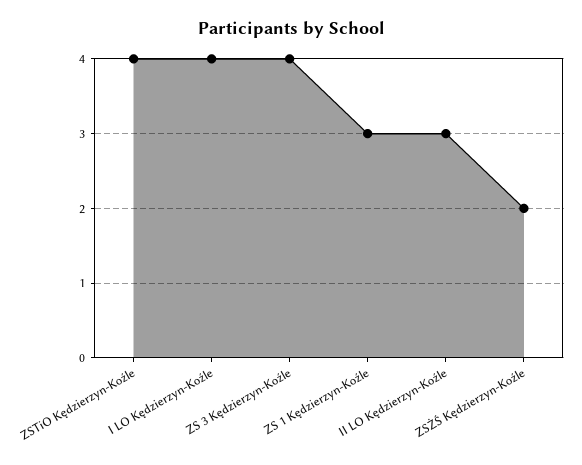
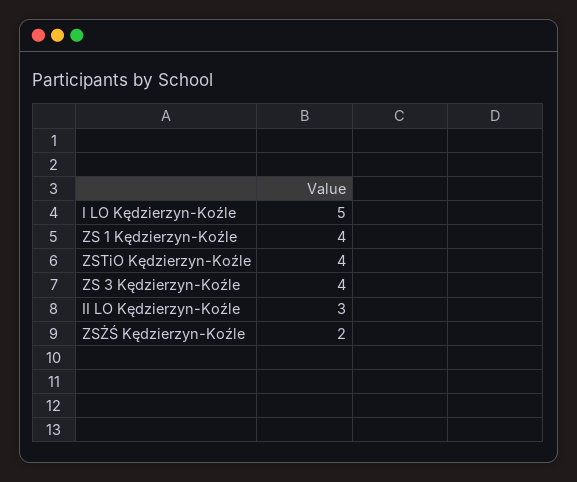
I LO Kędzierzyn-Koźle: 4 -> 5
ZS 1 Kędzierzyn-Koźle: 3 -> 4

